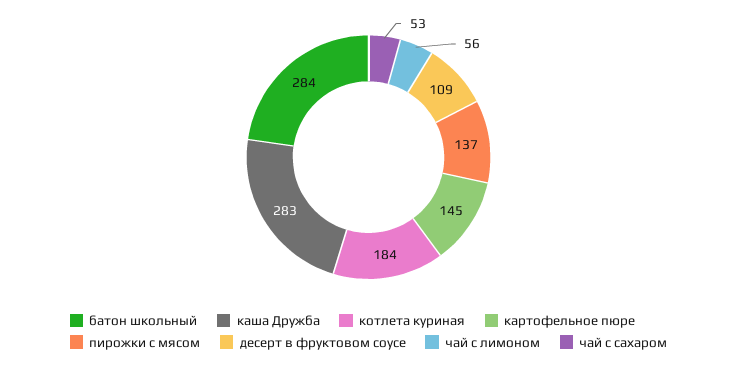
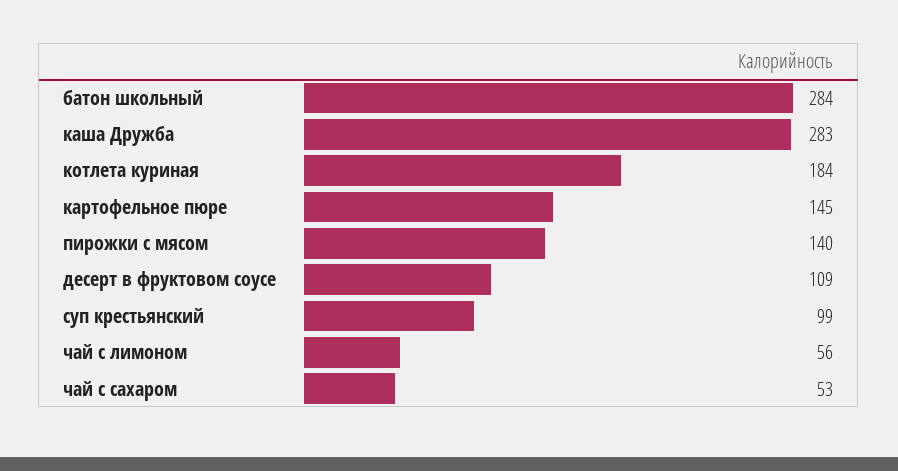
пирожки с мясом: 137 -> 140
суп крестьянский: none -> 99

